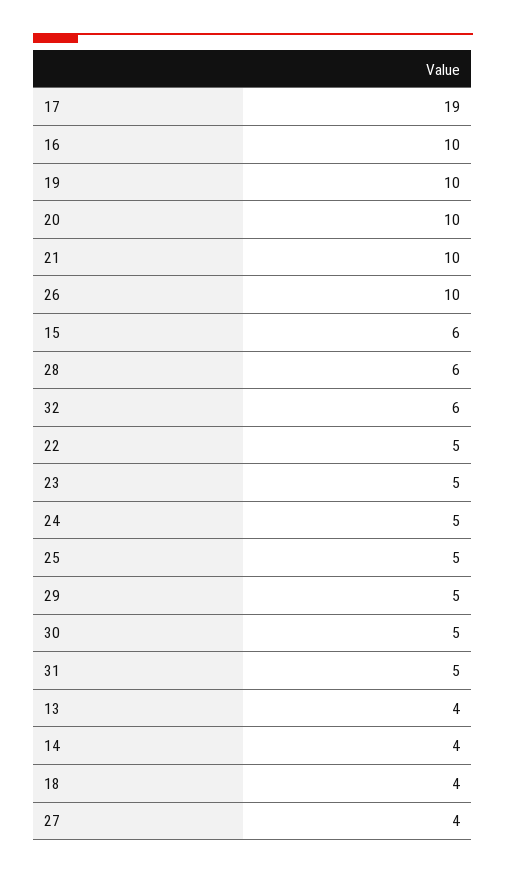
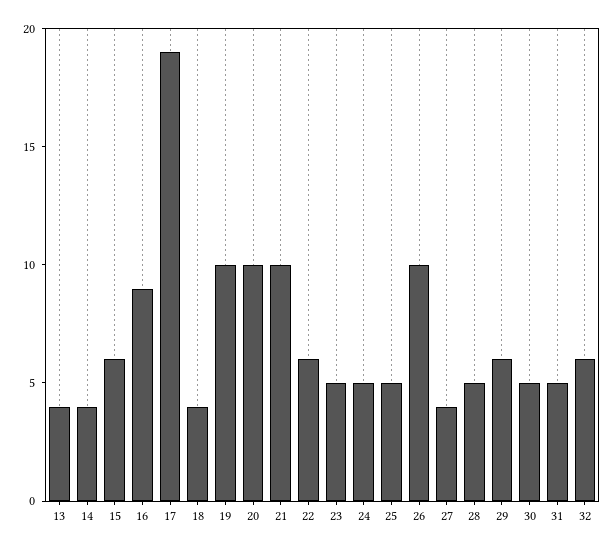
16: 10 -> 9
28: 6 -> 5
22: 5 -> 6
29: 5 -> 6

